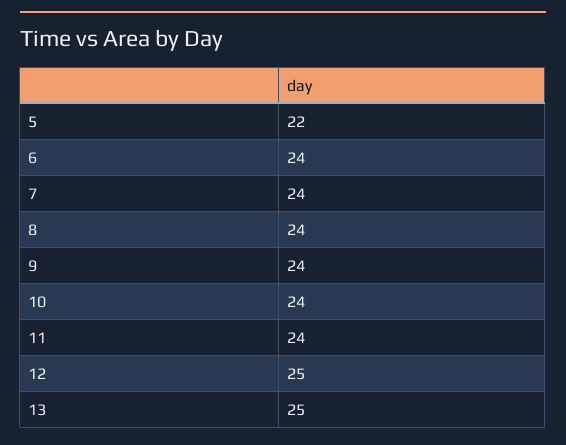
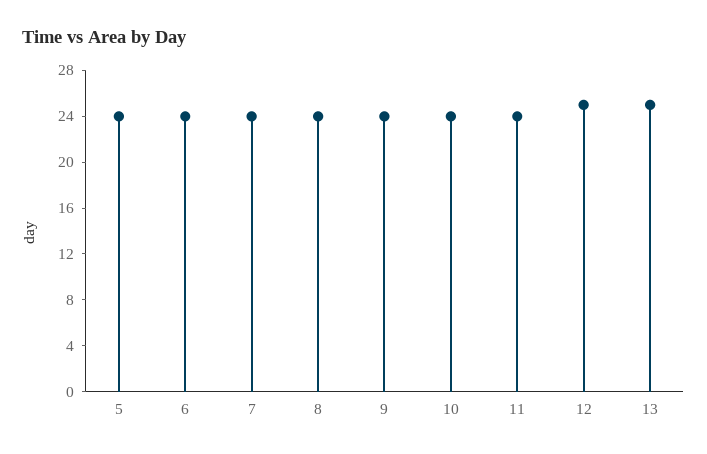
5: 22 -> 24

